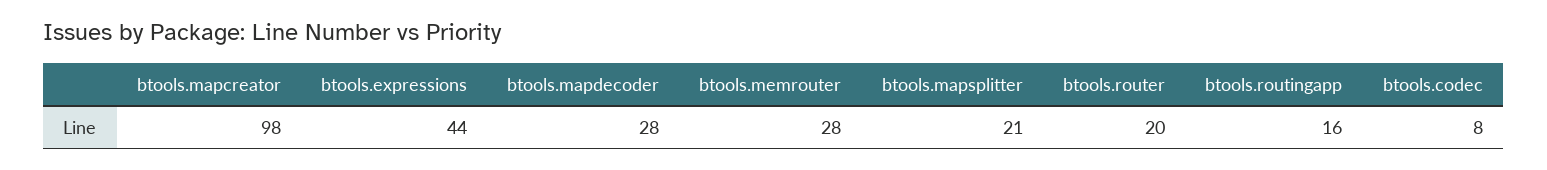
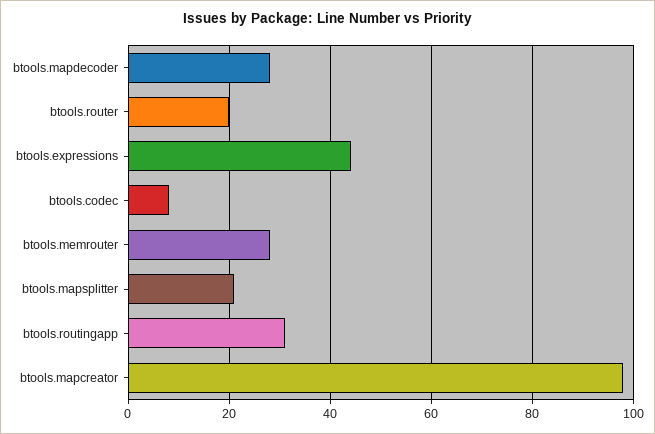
btools.routingapp: 16 -> 30

